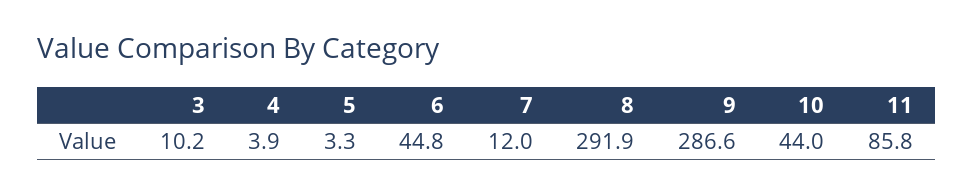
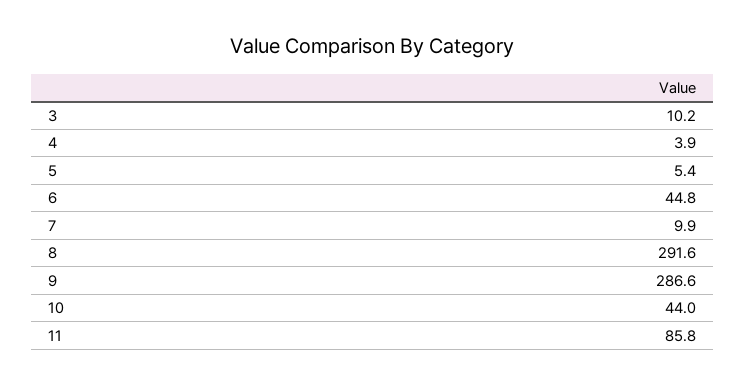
5: 3.3 -> 5.4
7: 12 -> 9.9
8: 291.9 -> 291.6

